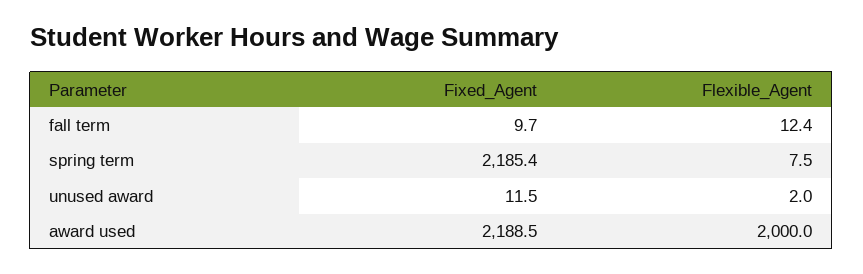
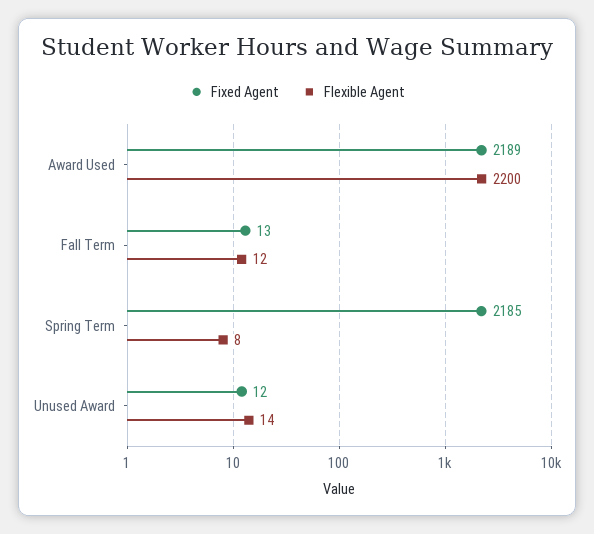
Fixed_Agent, fall term: 9.7 -> 13
Flexible_Agent, unused award: 2 -> 14
Flexible_Agent, award used: 2000 -> 2200

